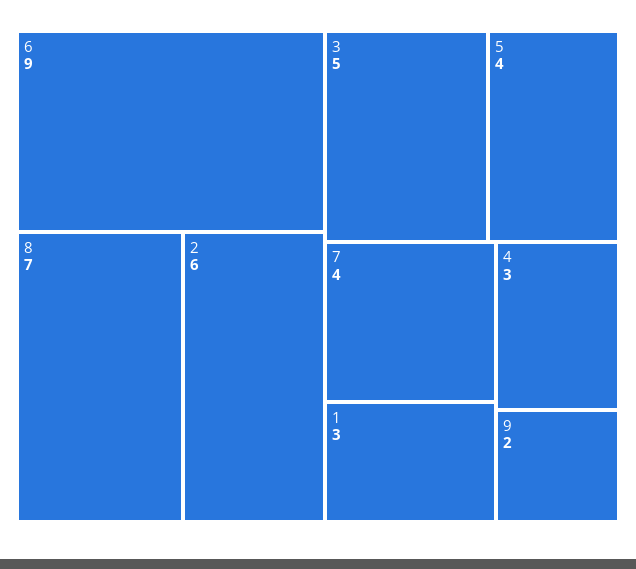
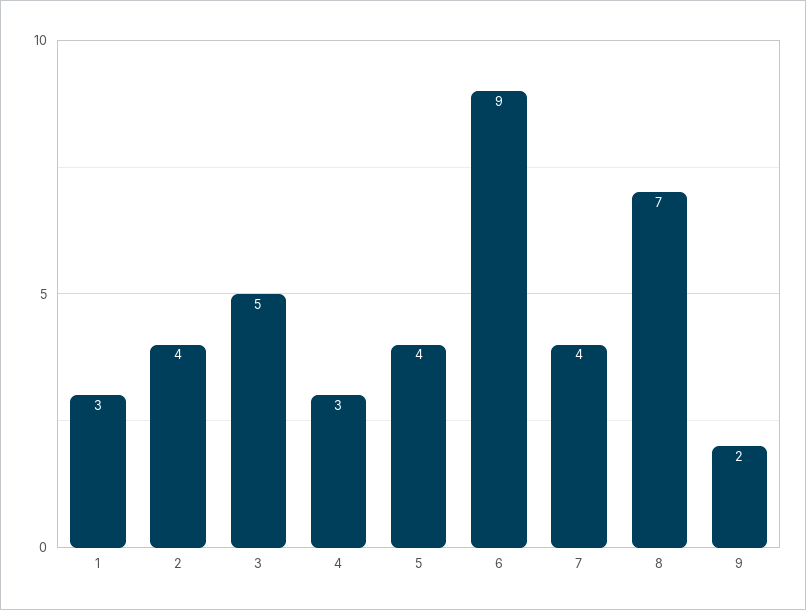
2: 6 -> 4

